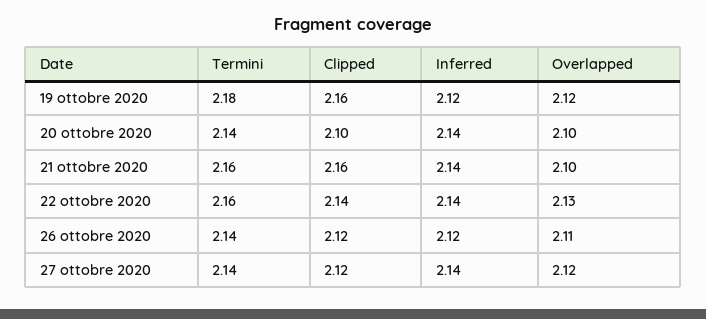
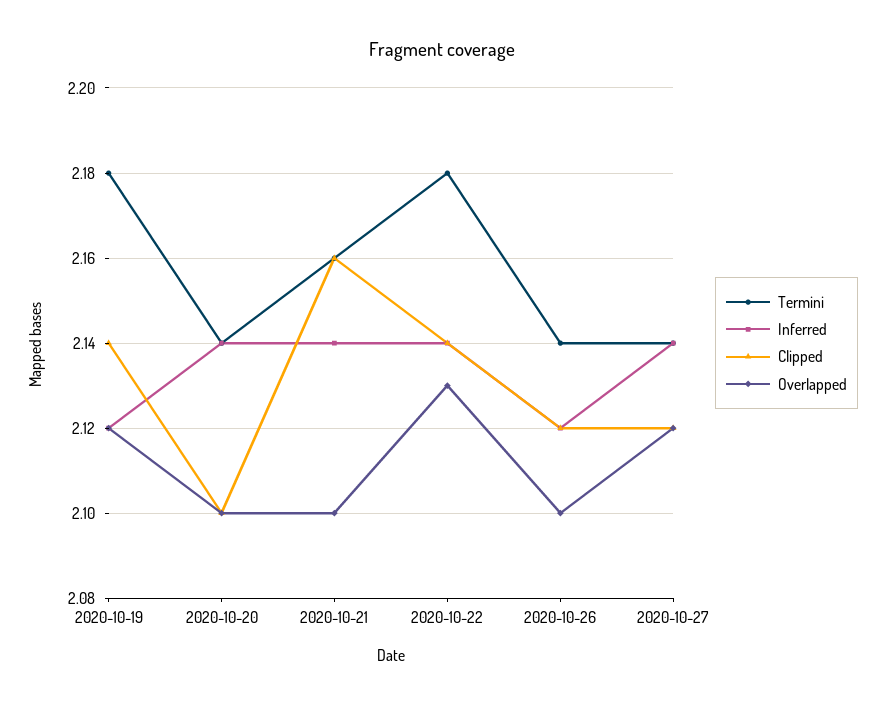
Clipped, 19 ottobre 2020: 2.16 -> 2.14
Termini, 22 ottobre 2020: 2.16 -> 2.18
Overlapped, 26 ottobre 2020: 2.11 -> 2.1

